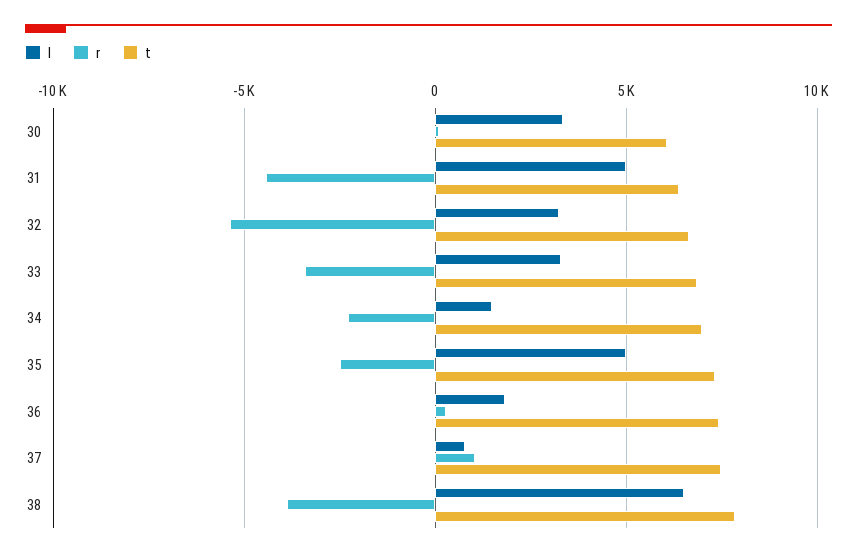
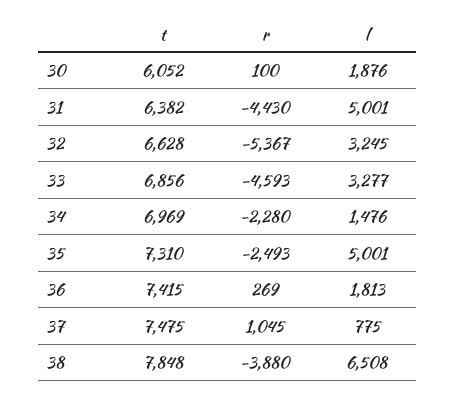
l, 30: 3500 -> 1876
r, 33: -3500 -> -4593

